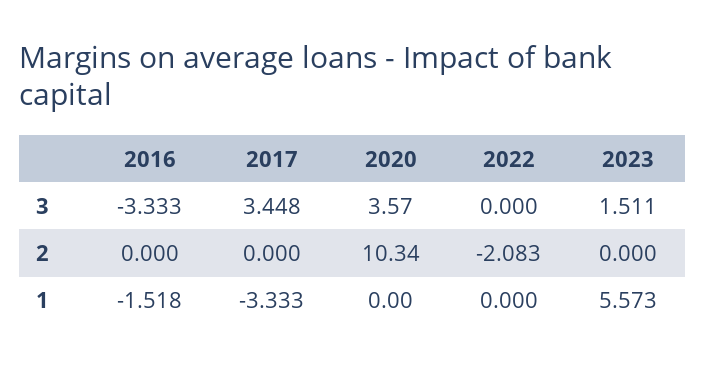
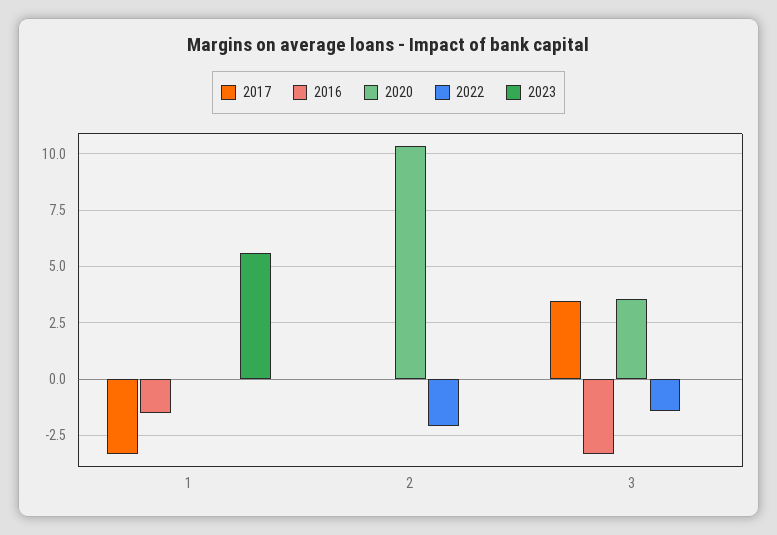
2022, 3: 0 -> -1.5
2023, 3: 1.511 -> 0

